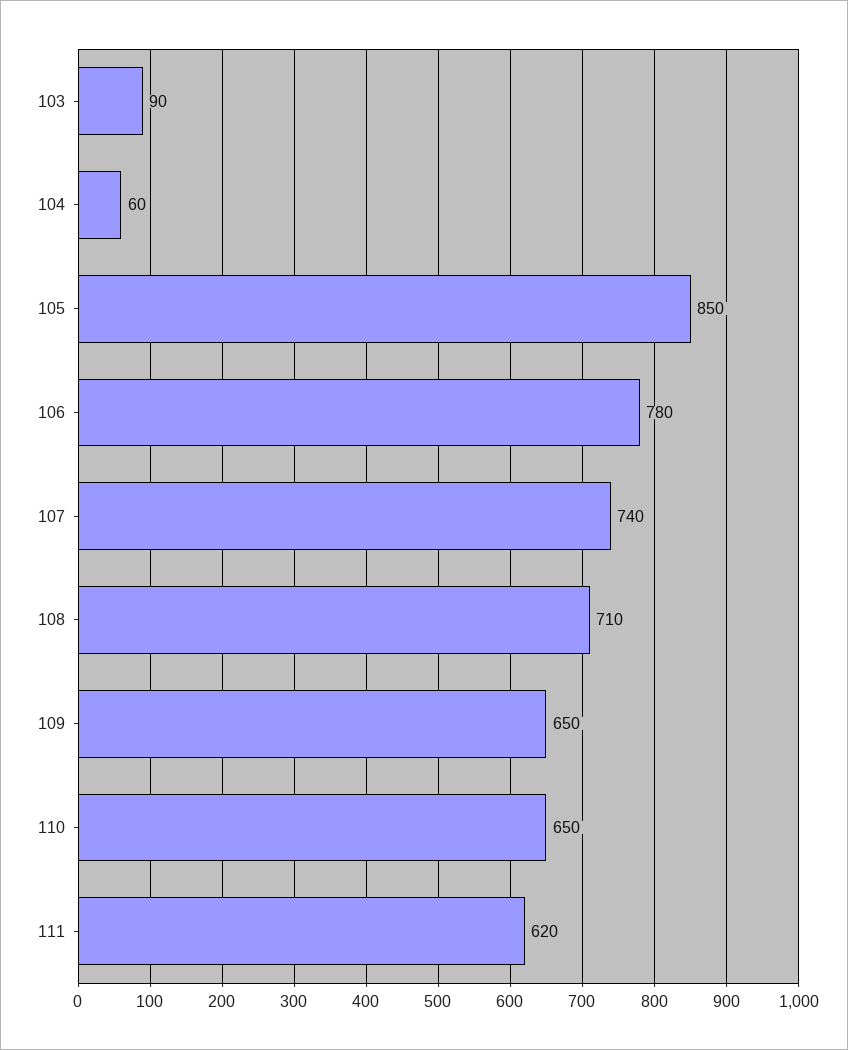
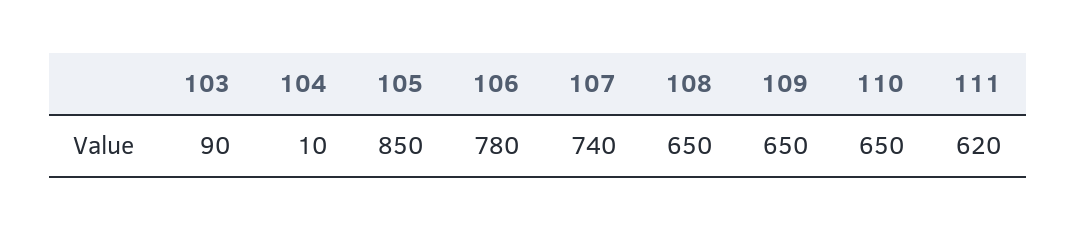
104: 60 -> 10
108: 710 -> 650

